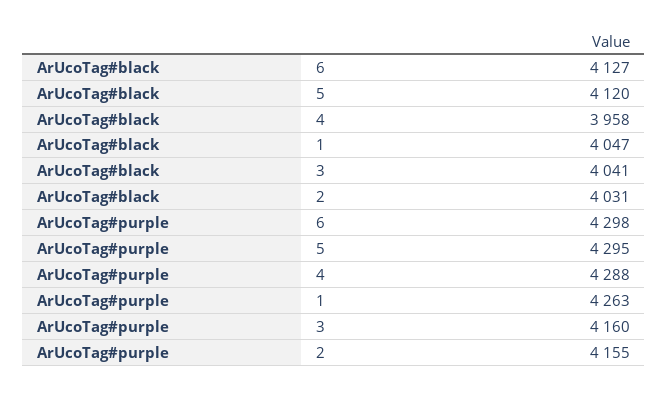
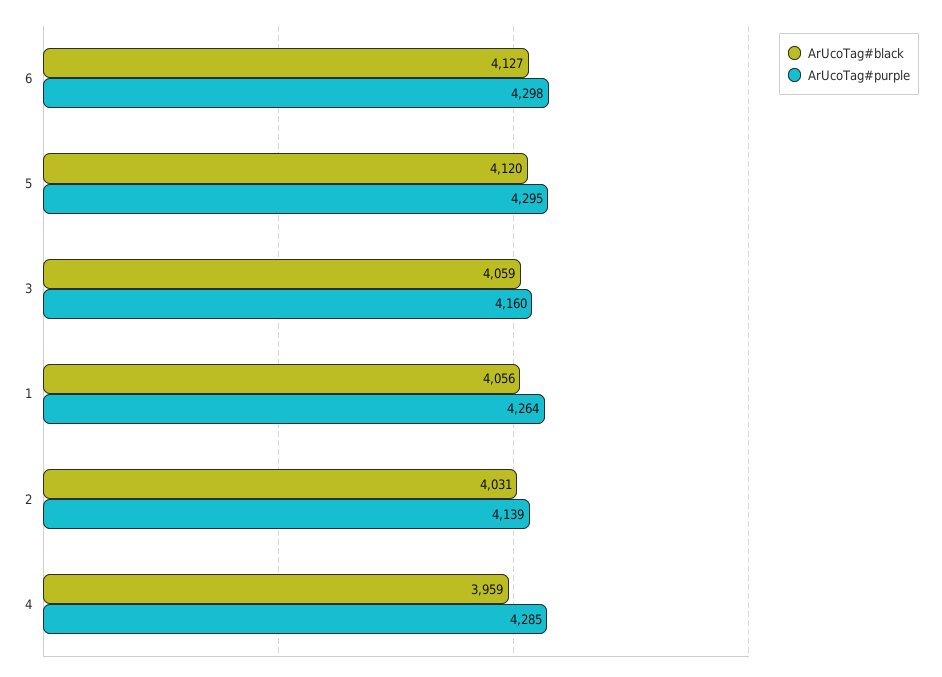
ArUcoTag#black, 4: 3958 -> 3959
ArUcoTag#black, 1: 4047 -> 4056
ArUcoTag#black, 3: 4041 -> 4059
ArUcoTag#purple, 4: 4288 -> 4285
ArUcoTag#purple, 1: 4263 -> 4264
ArUcoTag#purple, 2: 4155 -> 4139

